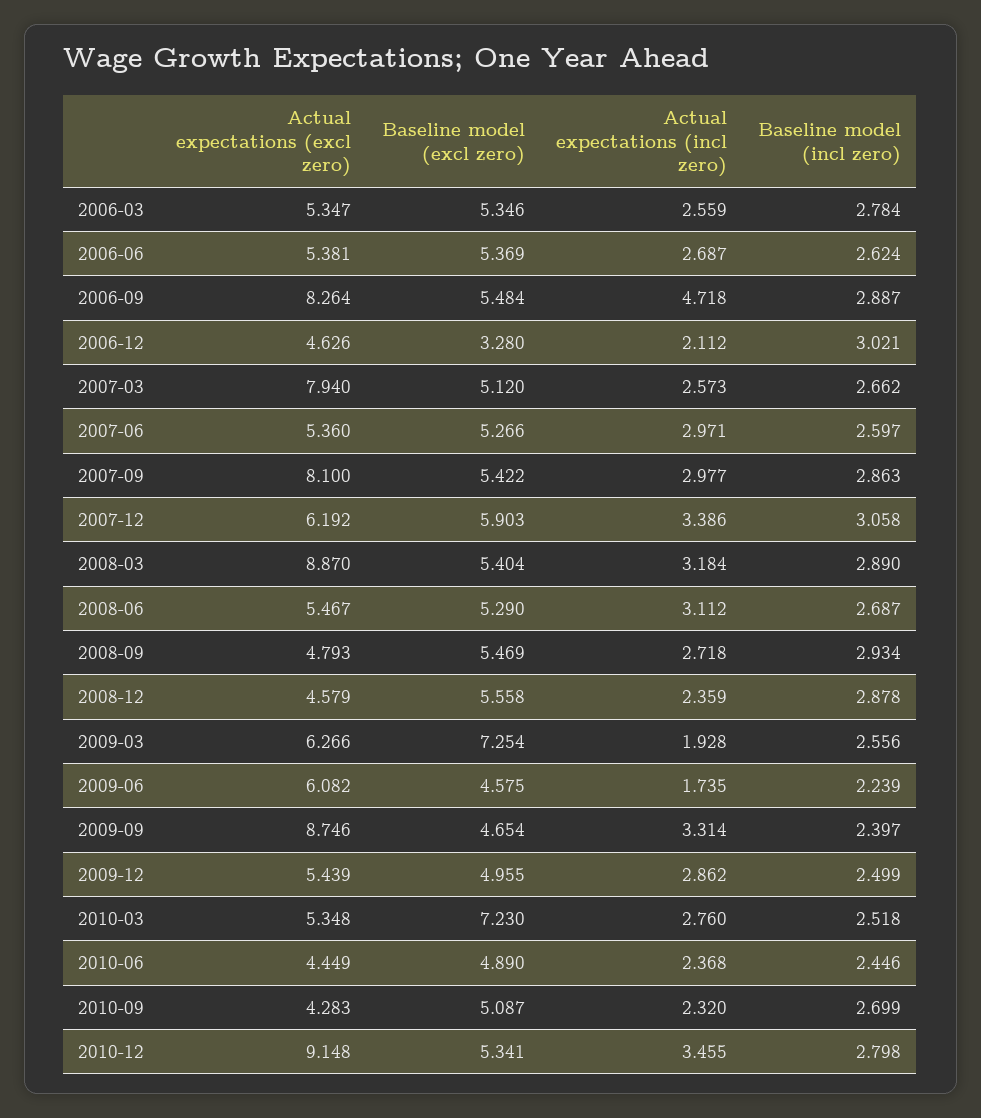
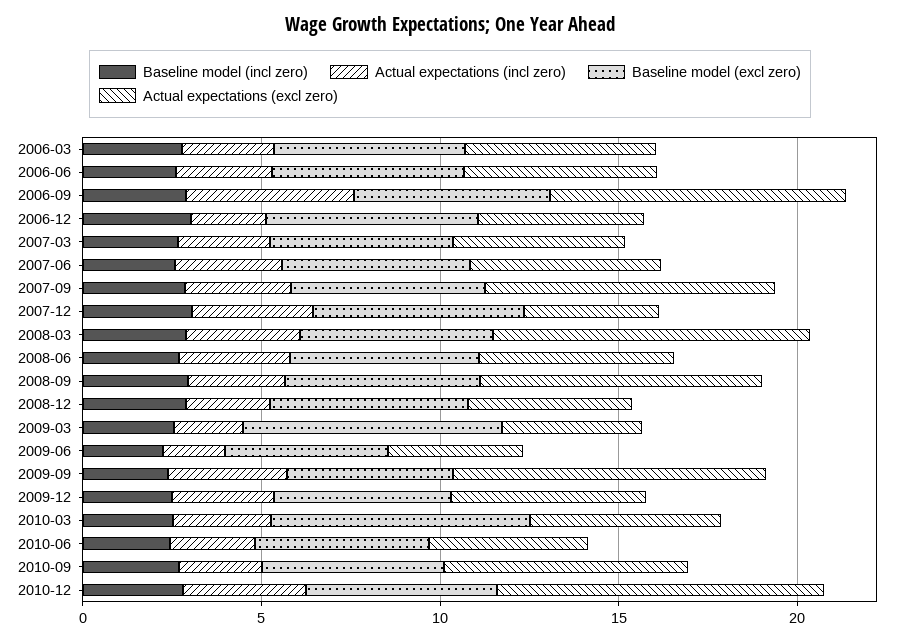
Baseline model (excl zero), 2006-12: 3.28 -> 6
Actual expectations (excl zero), 2007-03: 7.94 -> 5
Actual expectations (excl zero), 2007-12: 6.192 -> 4
Actual expectations (excl zero), 2008-09: 4.793 -> 8
Actual expectations (excl zero), 2009-03: 6.266 -> 4
Actual expectations (excl zero), 2009-06: 6.082 -> 4
Actual expectations (excl zero), 2010-09: 4.283 -> 7

